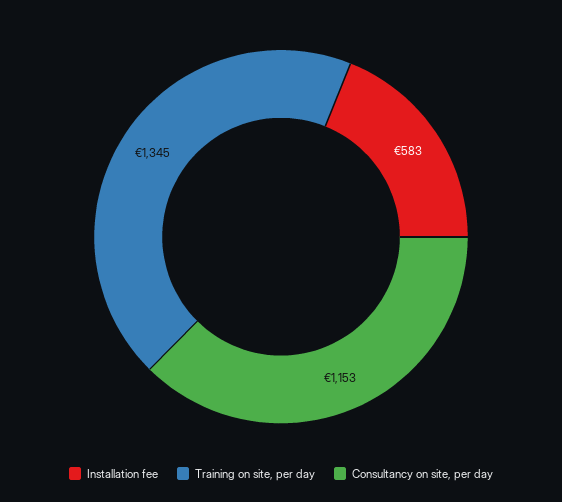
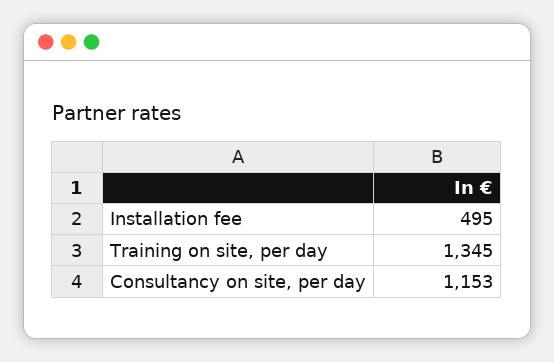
Installation fee: 583 -> 495

